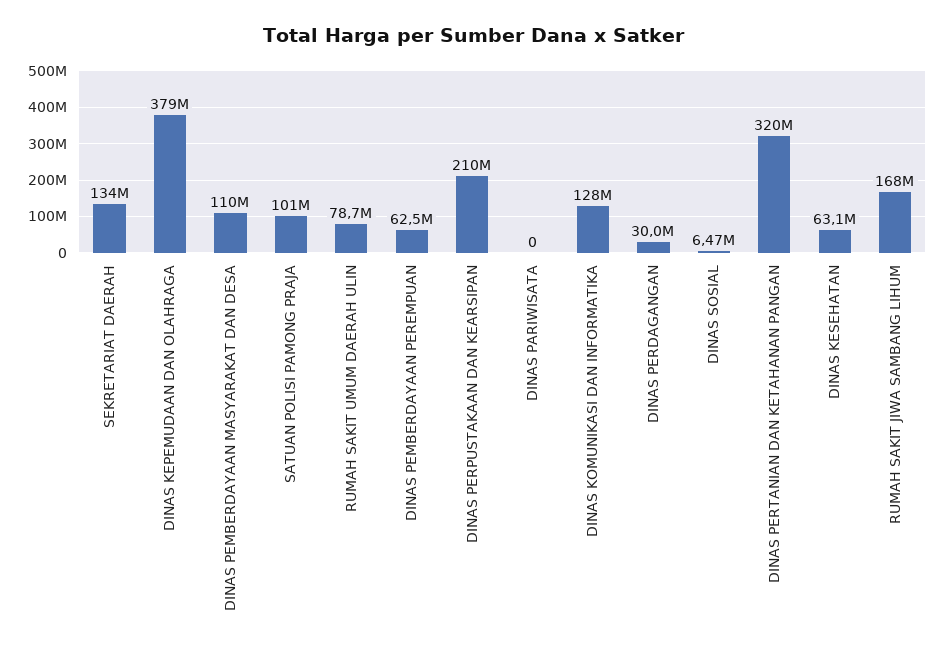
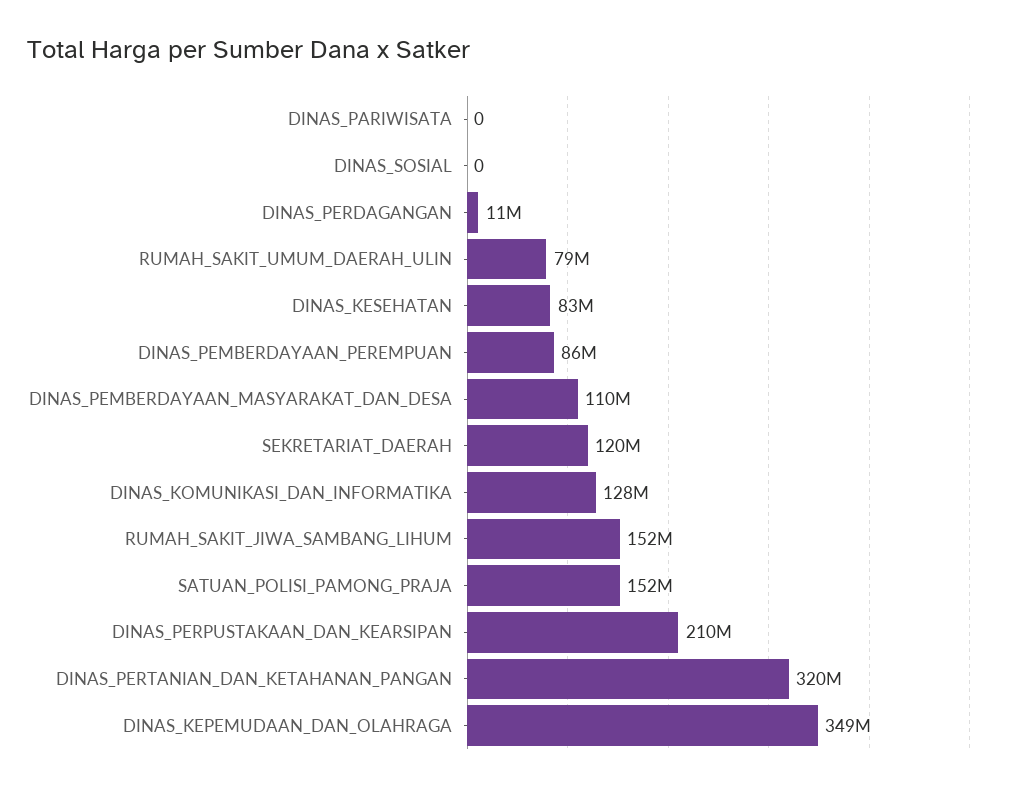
SEKRETARIAT DAERAH: 134000000 -> 120000000
DINAS KEPEMUDAAN DAN OLAHRAGA: 379000000 -> 349000000
SATUAN POLISI PAMONG PRAJA: 101000000 -> 152000000
DINAS PEMBERDAYAAN PEREMPUAN: 62500000 -> 86000000
DINAS PERDAGANGAN: 30000000 -> 11000000
DINAS SOSIAL: 6470000 -> 0
DINAS KESEHATAN: 63100000 -> 83000000
RUMAH SAKIT JIWA SAMBANG LIHUM: 168000000 -> 152000000

